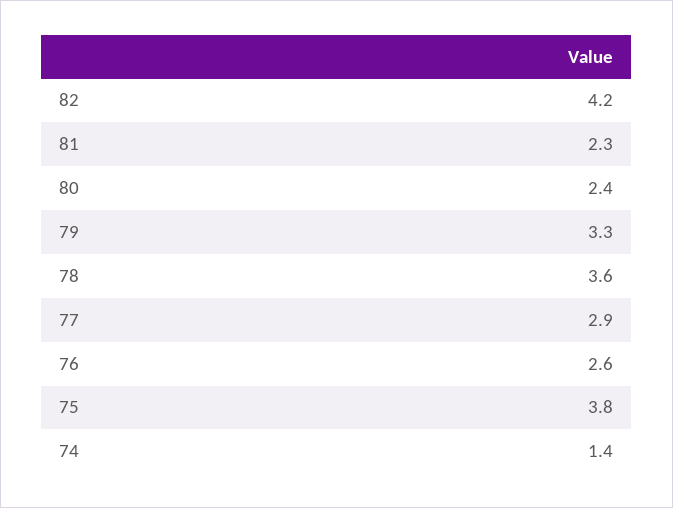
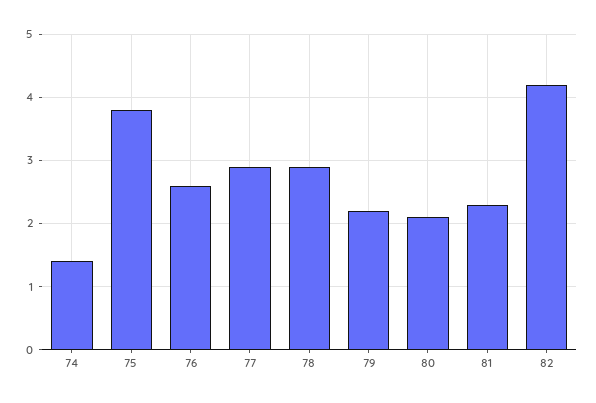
80: 2.4 -> 2.1
79: 3.3 -> 2.2
78: 3.6 -> 2.9

